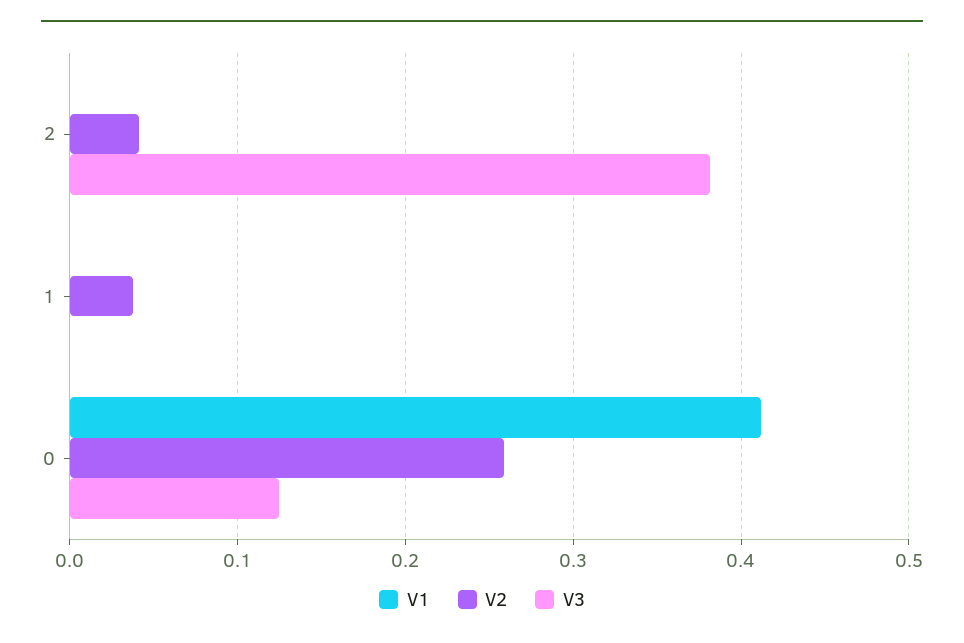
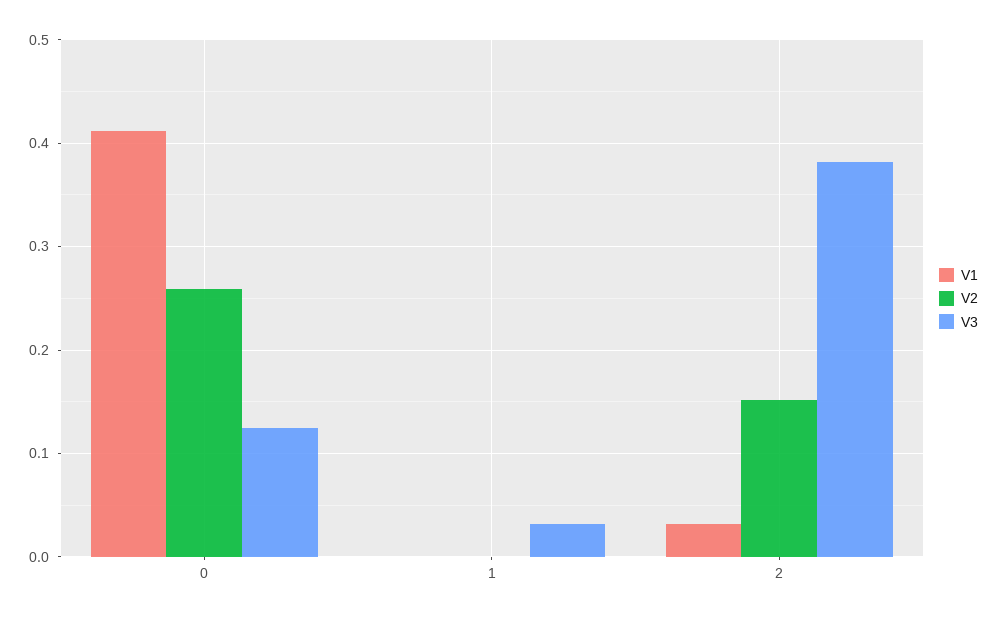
V1, 2: 0 -> 0.03
V2, 2: 0.04 -> 0.15
V2, 1: 0.04 -> 0
V3, 1: 0 -> 0.03

